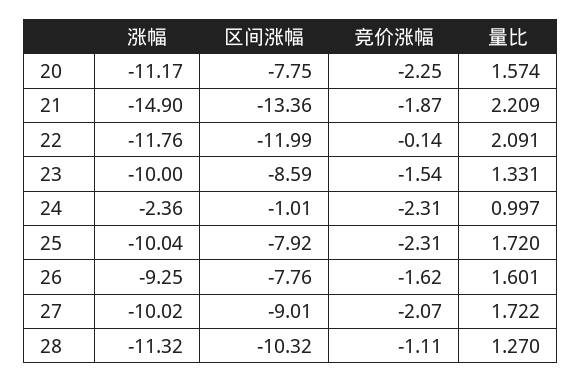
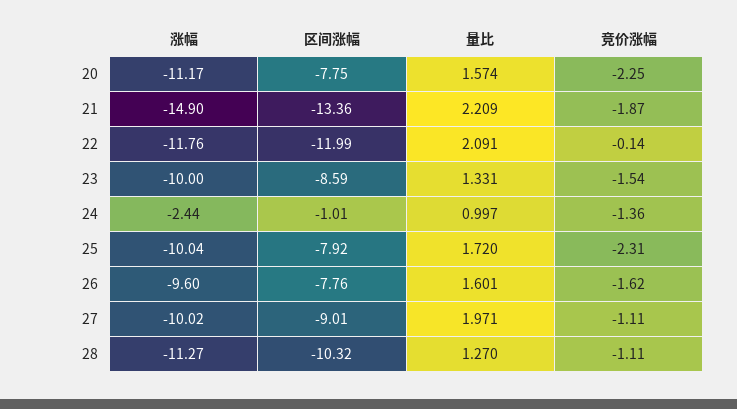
涨幅, 24: -2.36 -> -2.44
竞价涨幅, 24: -2.31 -> -1.36
涨幅, 26: -9.25 -> -9.6
竞价涨幅, 27: -2.07 -> -1.11
量比, 27: 1.722 -> 1.971
涨幅, 28: -11.32 -> -11.27

